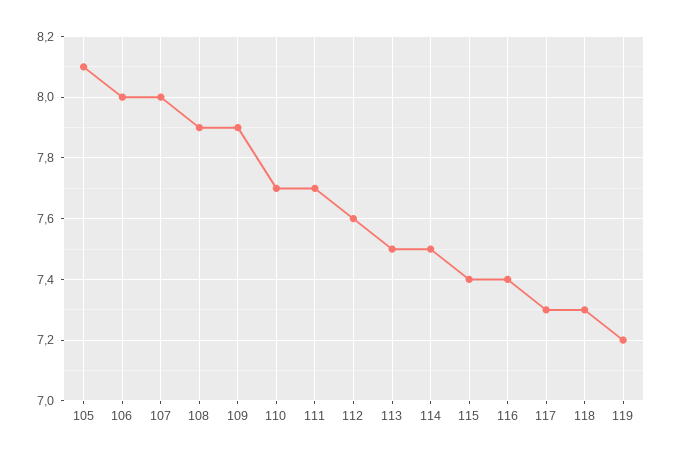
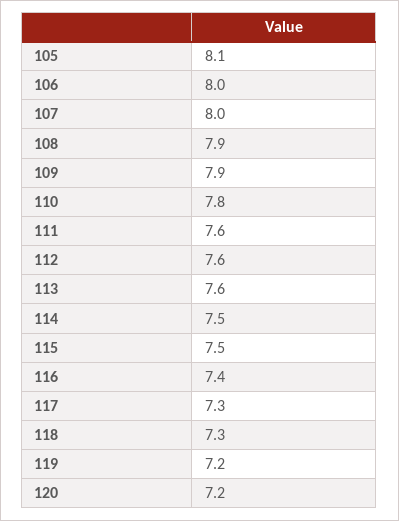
110: 7.7 -> 7.8
111: 7.7 -> 7.6
113: 7.5 -> 7.6
115: 7.4 -> 7.5
120: none -> 7.2

